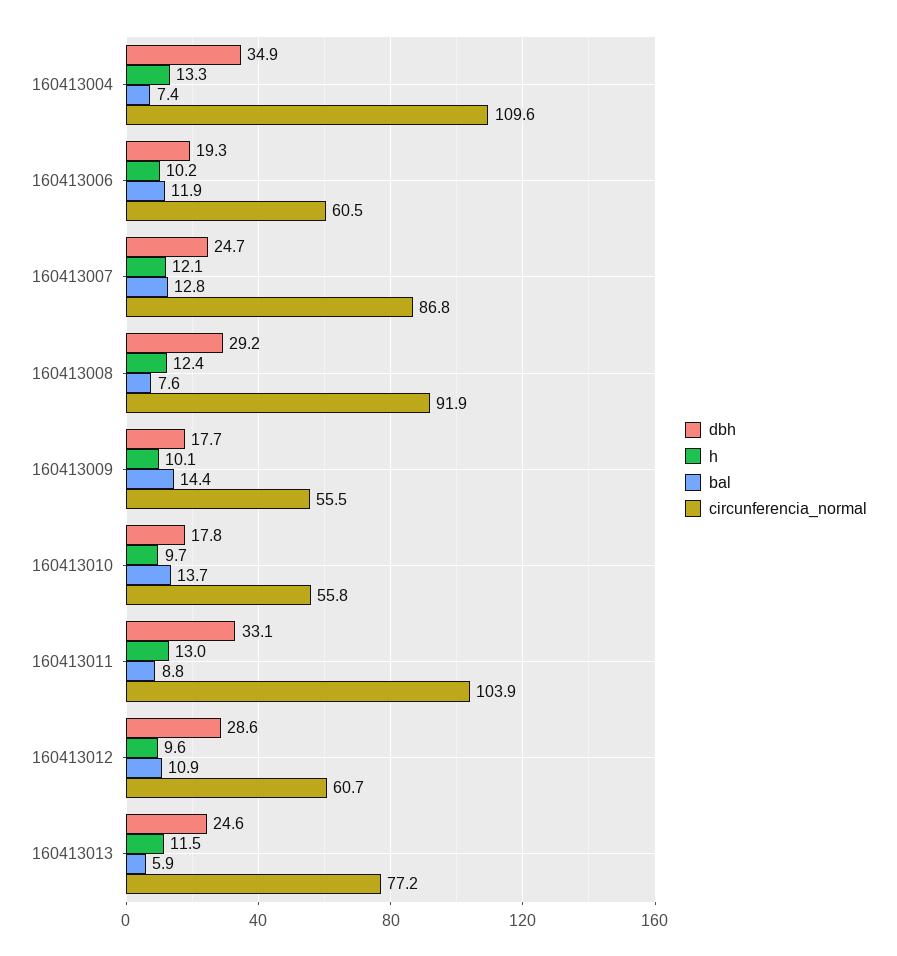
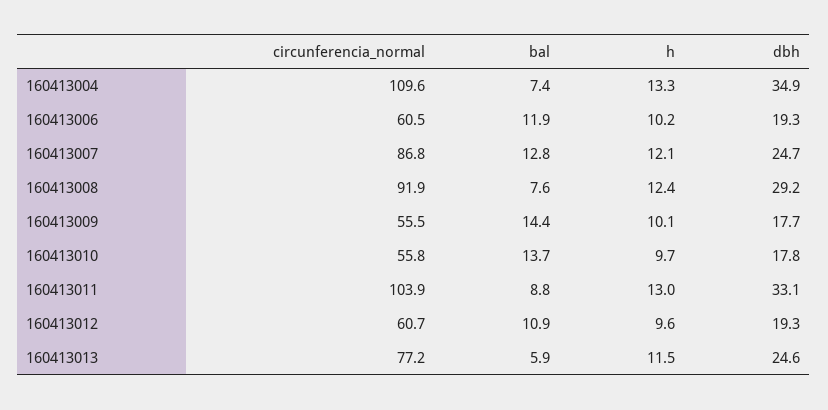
dbh, 160413012: 28.6 -> 19.3

